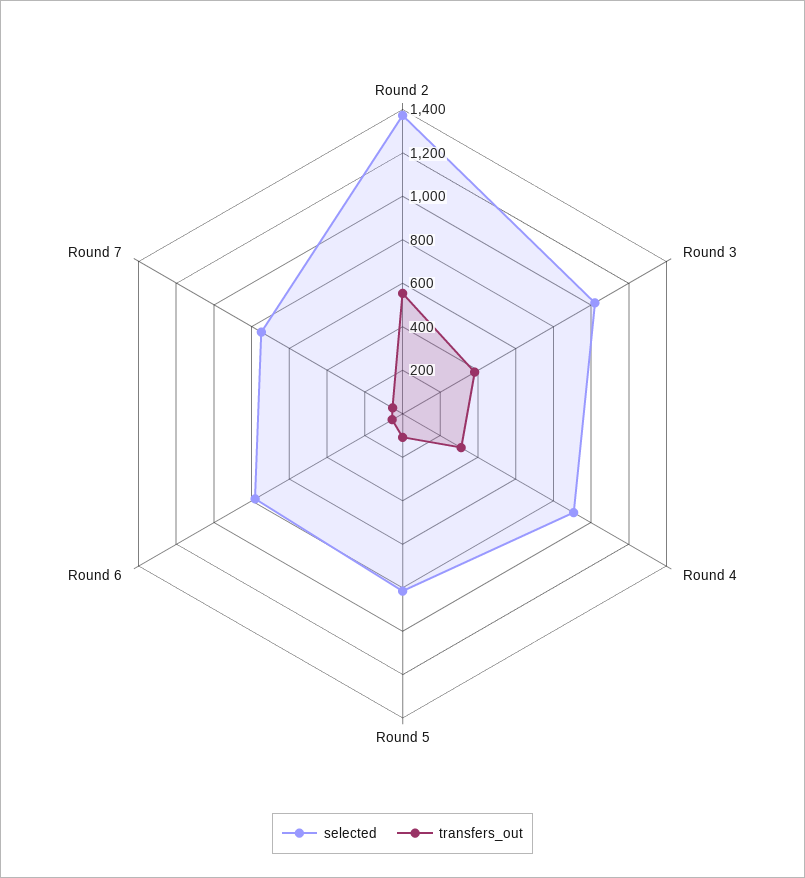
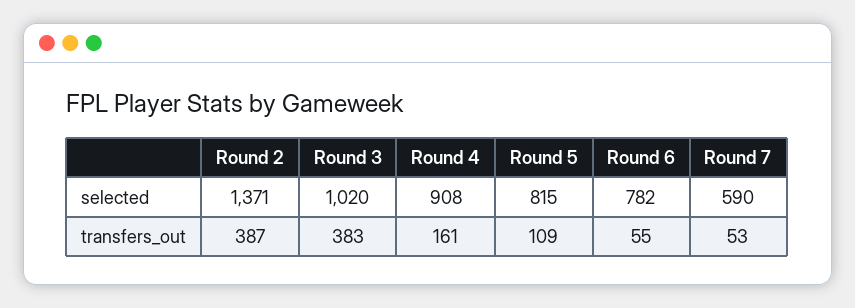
transfers_out, Round 2: 550 -> 387
transfers_out, Round 4: 300 -> 161
selected, Round 7: 750 -> 590

